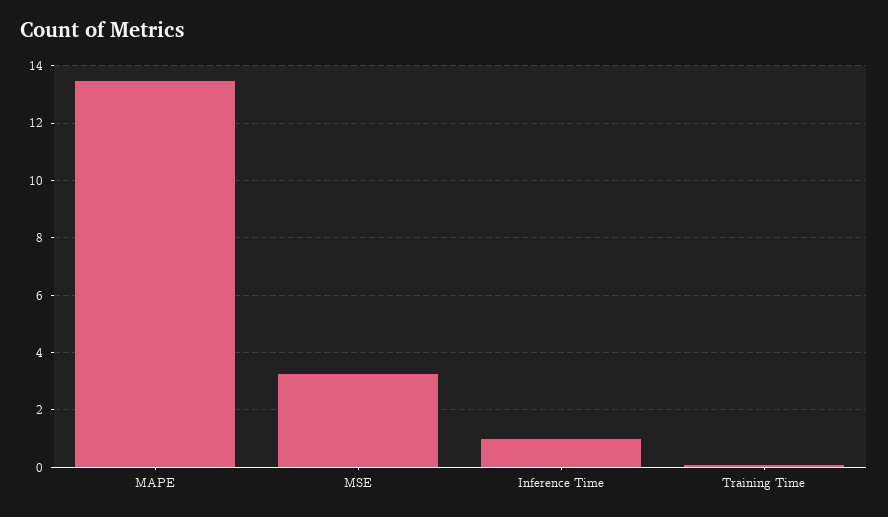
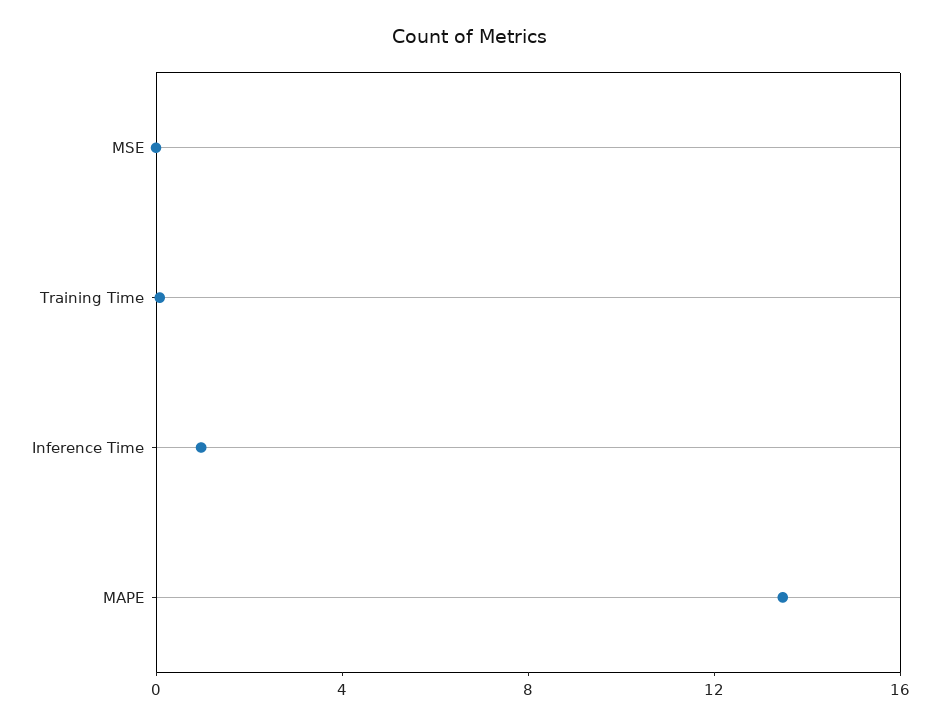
MSE: 3.25 -> 0

